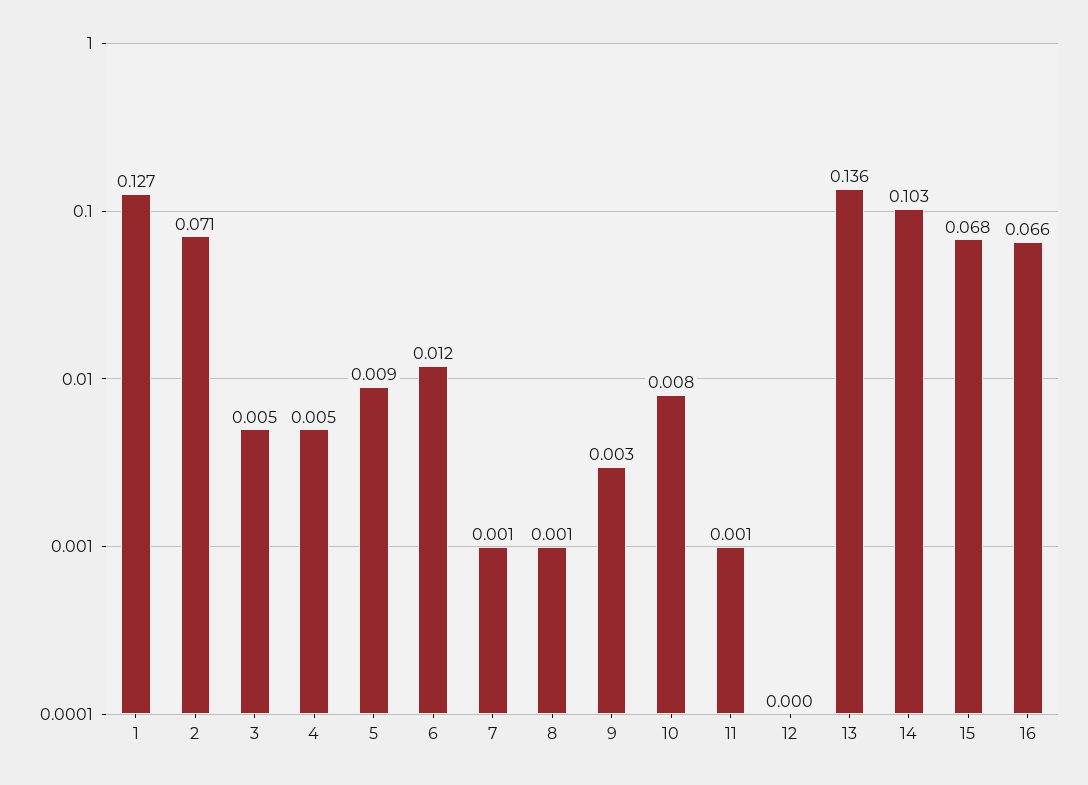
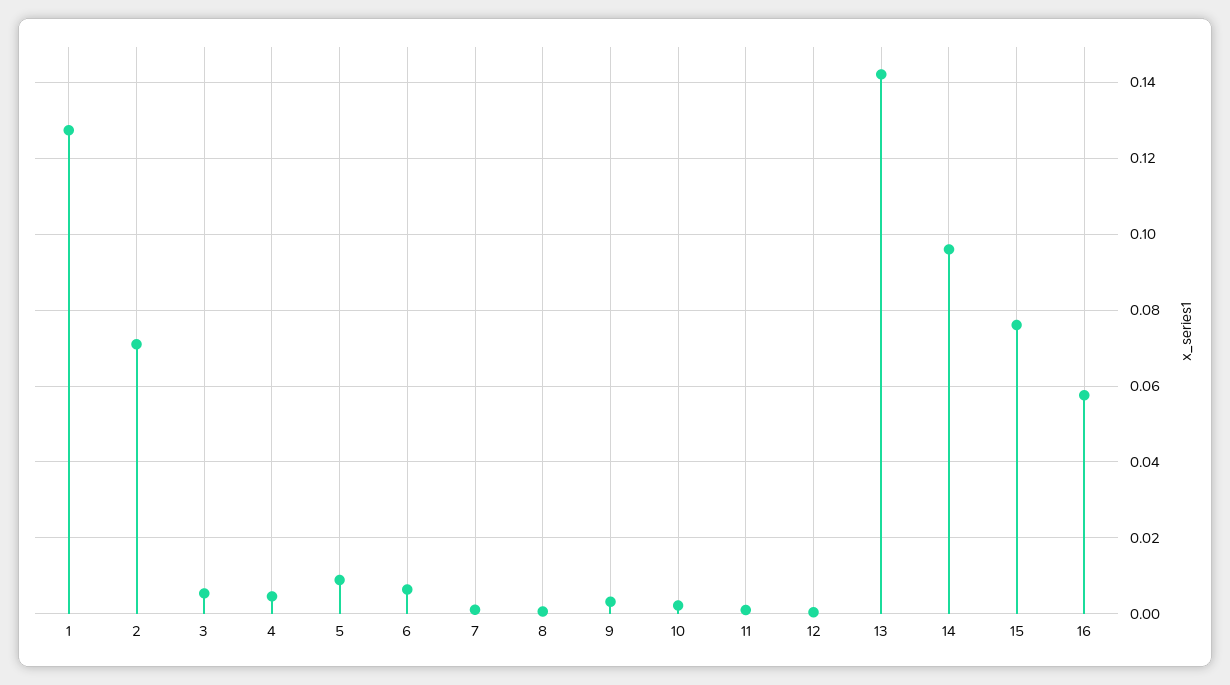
6: 0.012 -> 0.006
10: 0.008 -> 0.002
13: 0.136 -> 0.142
14: 0.103 -> 0.096
15: 0.068 -> 0.076
16: 0.066 -> 0.058

